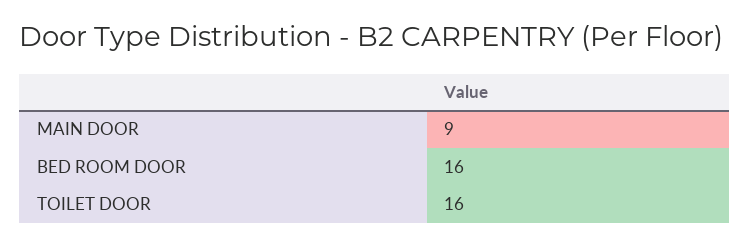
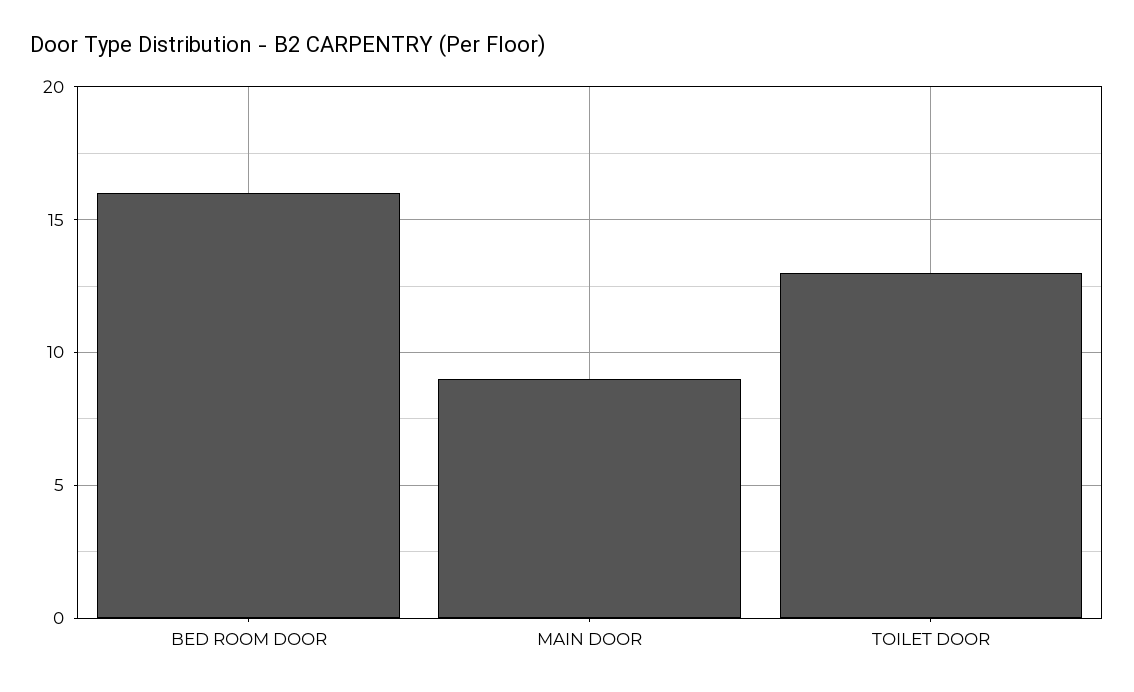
TOILET DOOR: 16 -> 13

